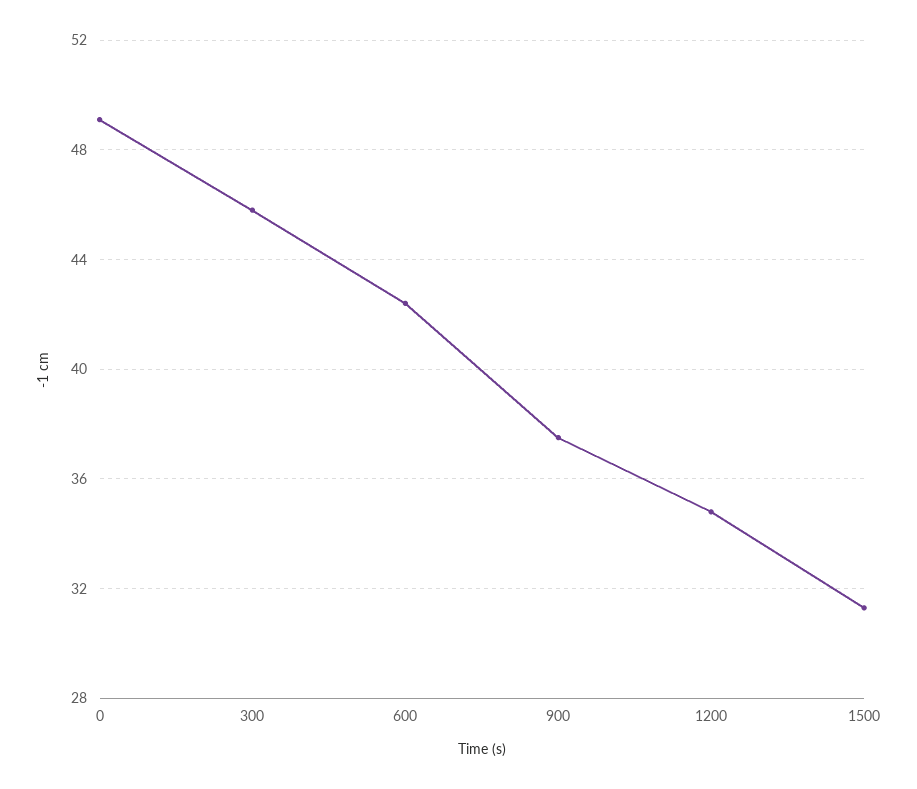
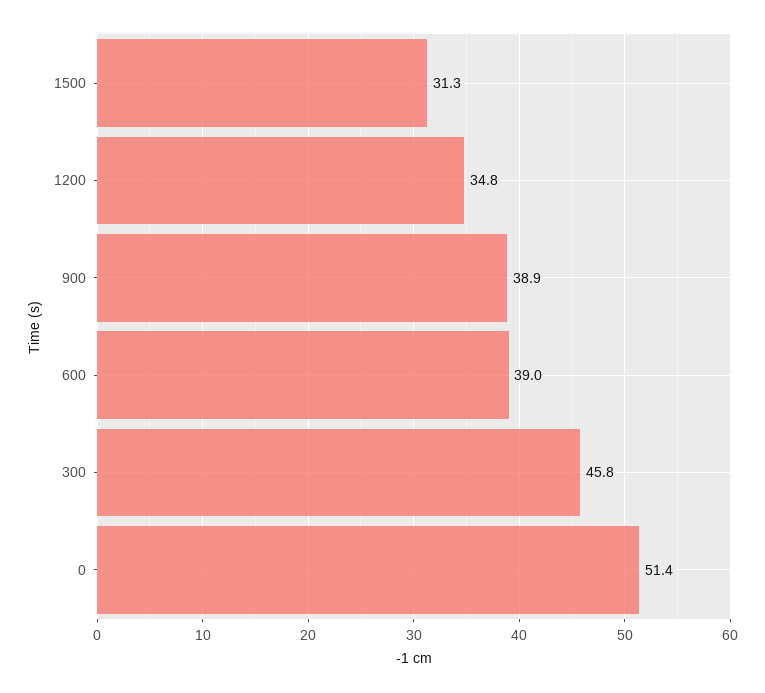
0: 49 -> 51.4
600: 42.5 -> 39
900: 37.5 -> 38.9

